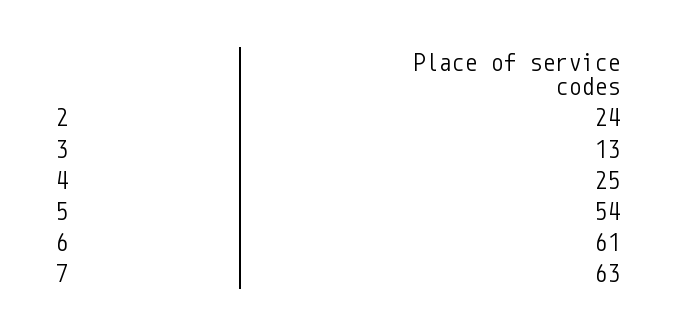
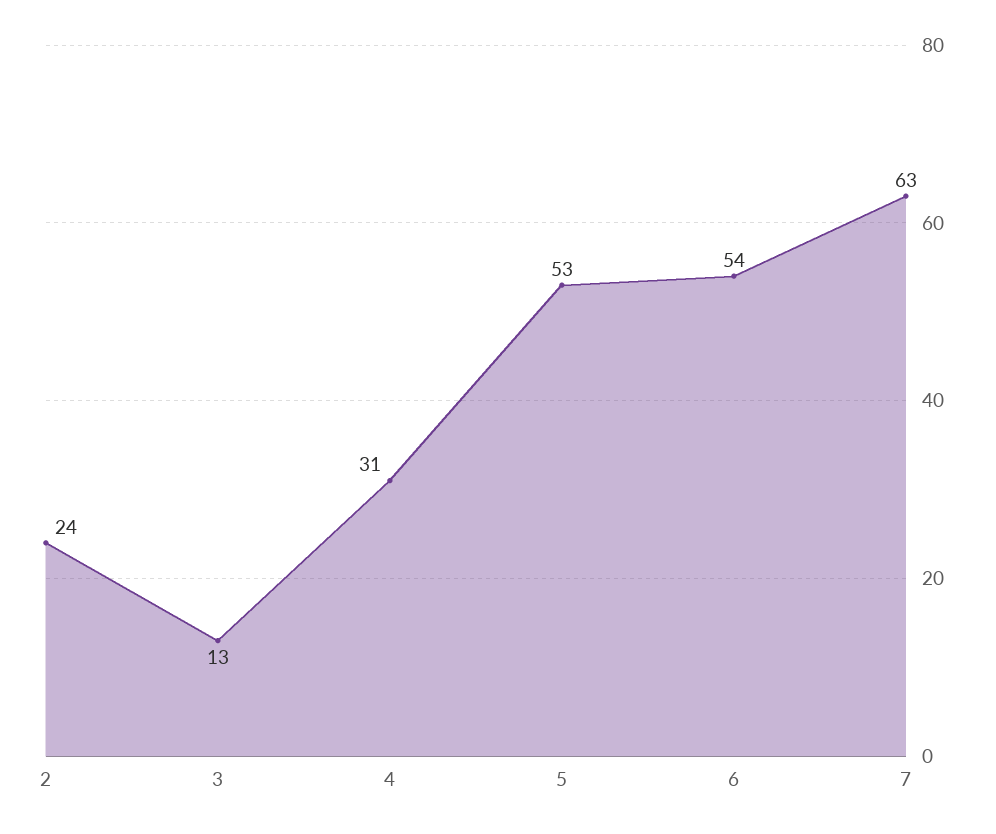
4: 25 -> 31
5: 54 -> 53
6: 61 -> 54

